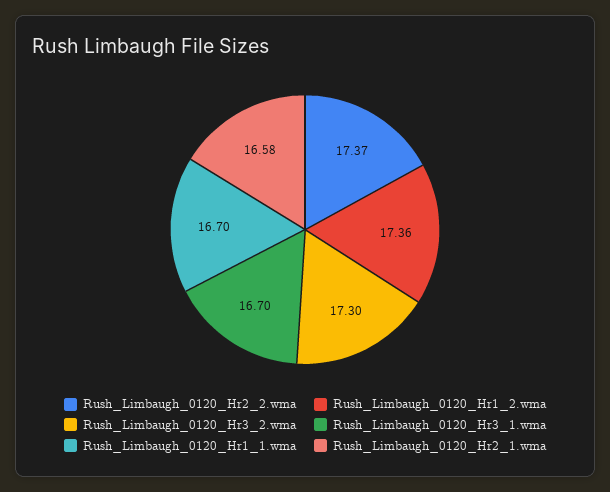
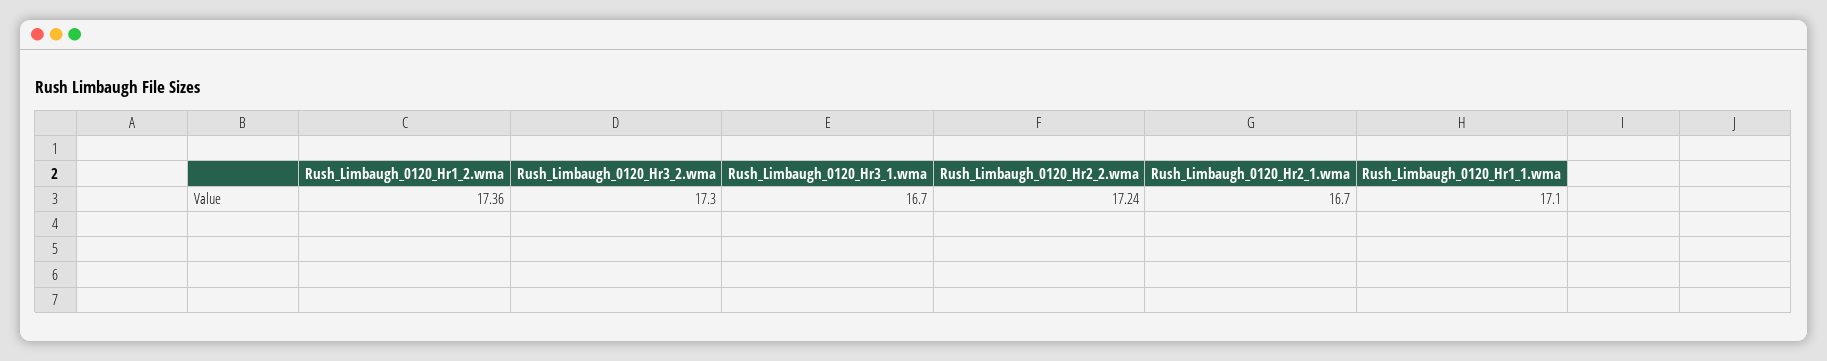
Rush_Limbaugh_0120_Hr2_2.wma: 17.37 -> 17.24
Rush_Limbaugh_0120_Hr1_1.wma: 16.7 -> 17.1
Rush_Limbaugh_0120_Hr2_1.wma: 16.58 -> 16.7

